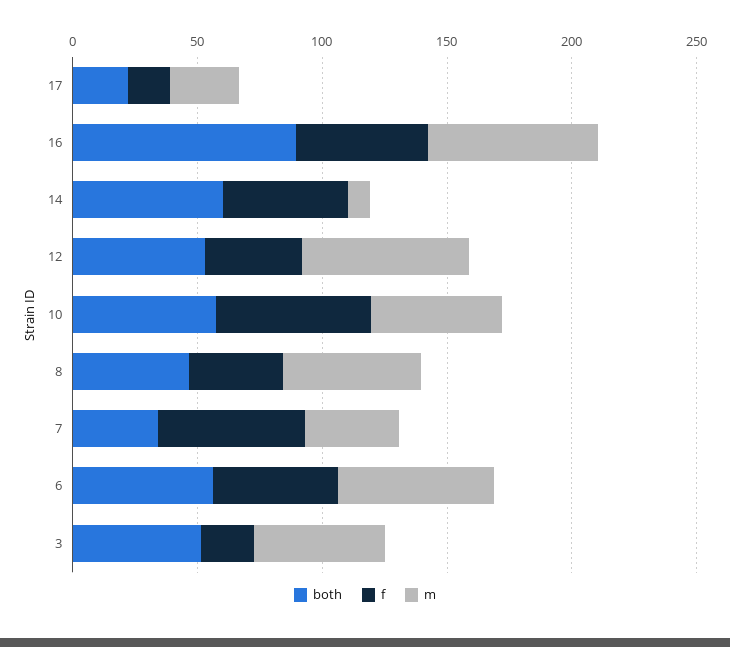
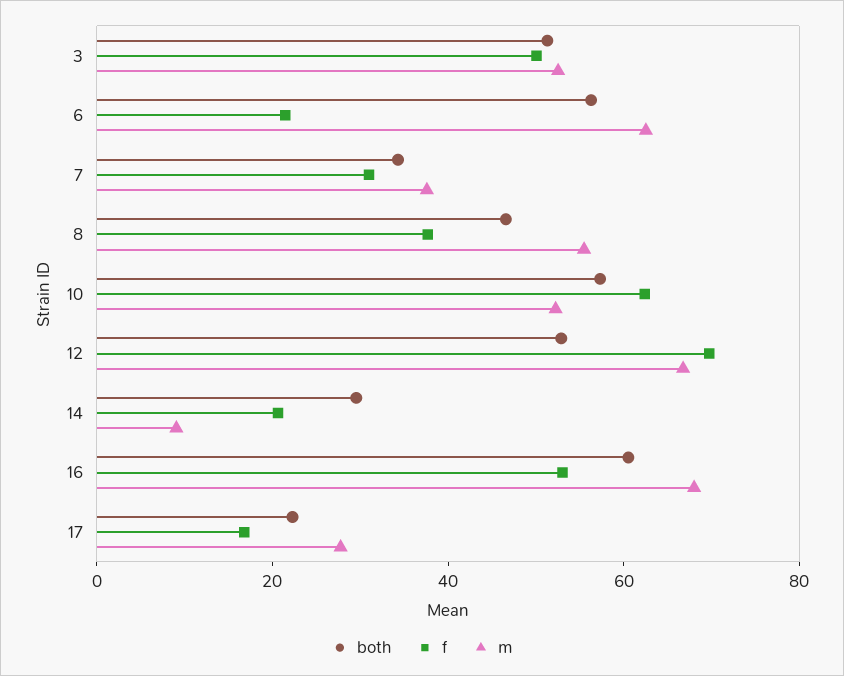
both, 16: 90 -> 60
both, 14: 60 -> 30
f, 14: 50 -> 20
f, 12: 40 -> 70
f, 7: 60 -> 30
f, 6: 50 -> 20
f, 3: 20 -> 50

